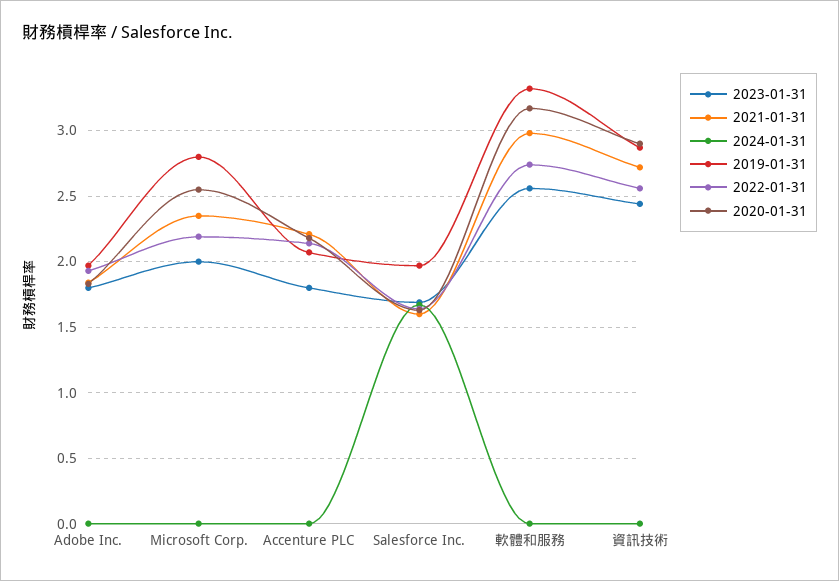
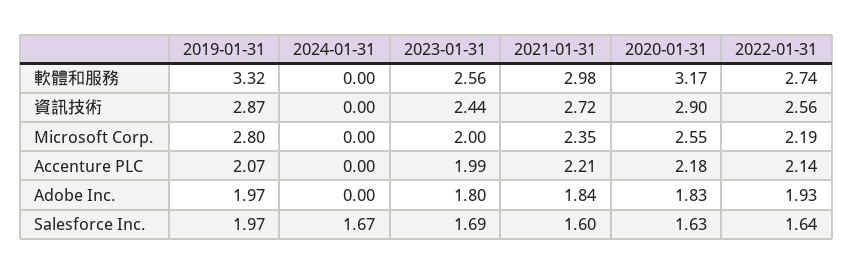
2023-01-31, Accenture PLC: 1.8 -> 1.99

